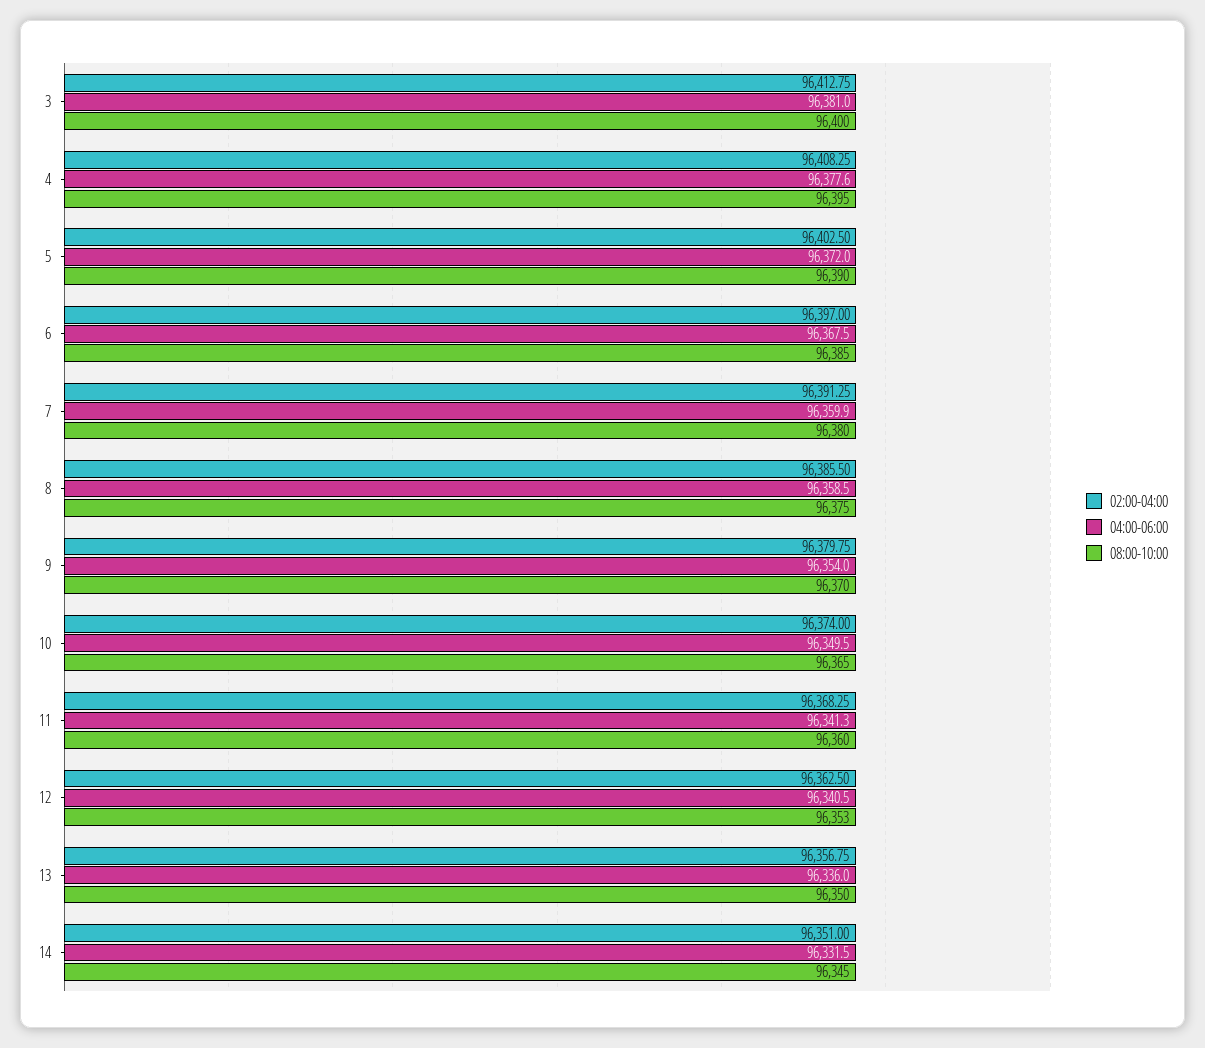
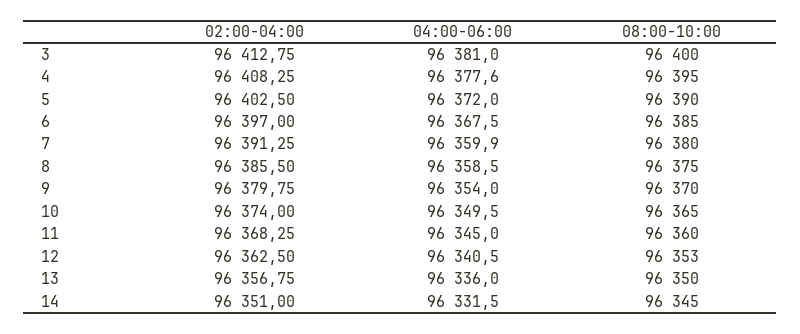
04:00-06:00, 11: 96341.3 -> 96345

